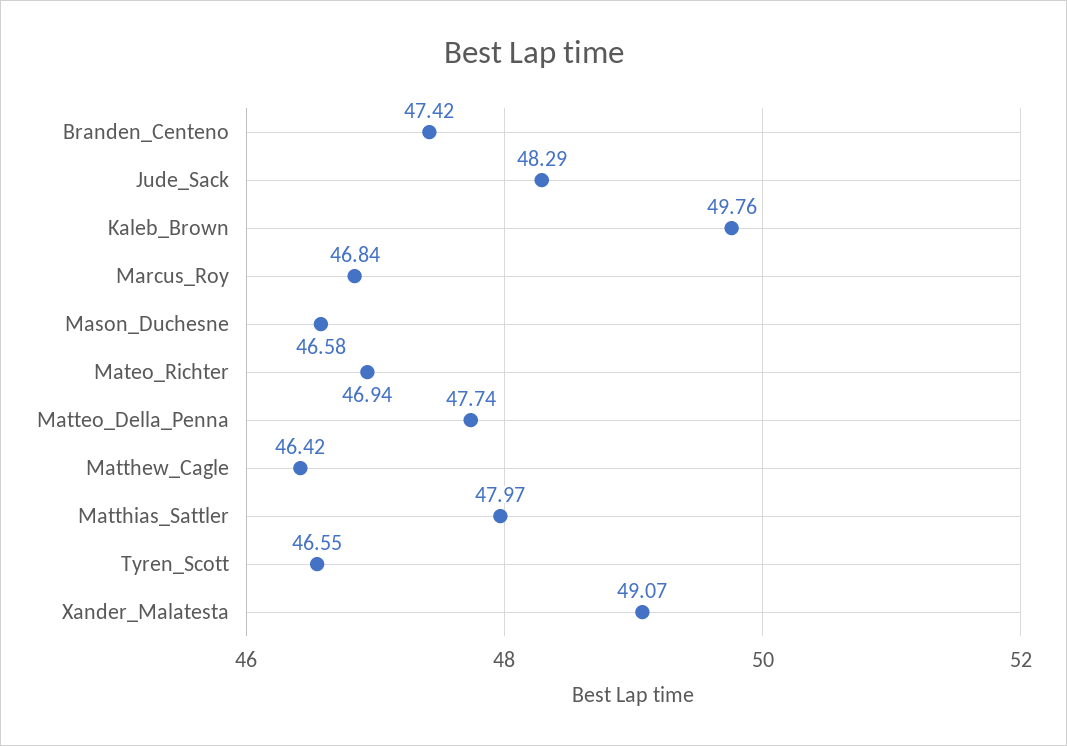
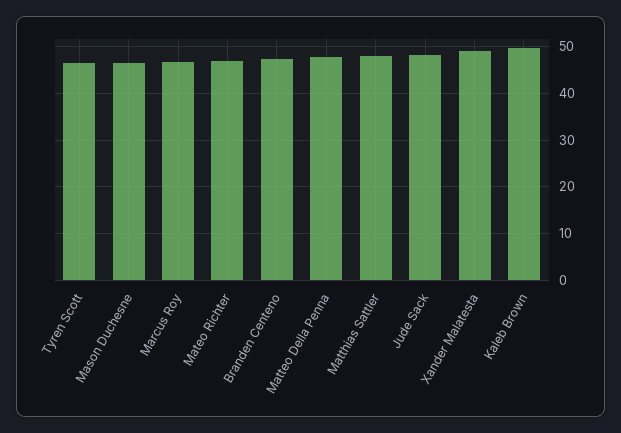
Matthew_Cagle: 46.42 -> none

